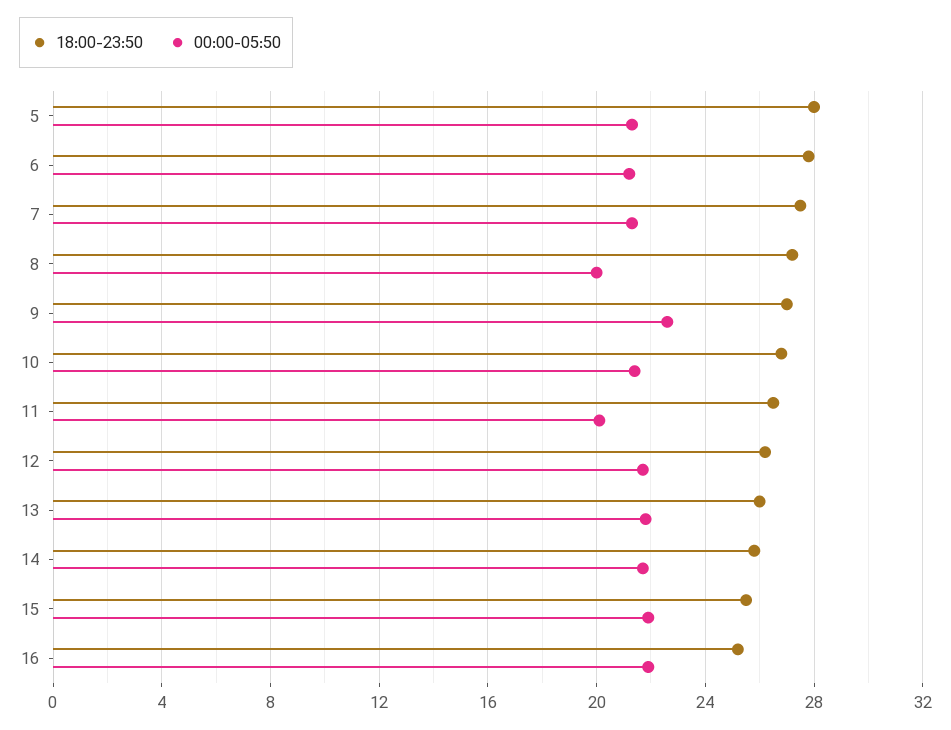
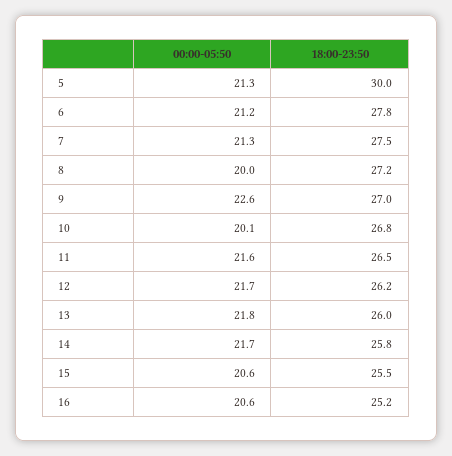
18:00-23:50, 5: 28 -> 30
00:00-05:50, 10: 21.5 -> 20.1
00:00-05:50, 11: 20 -> 21.6
00:00-05:50, 15: 22 -> 20.6
00:00-05:50, 16: 22 -> 20.6

